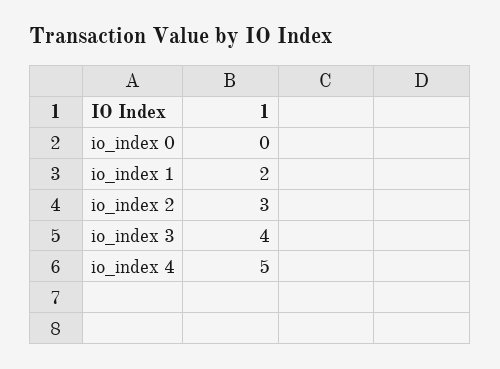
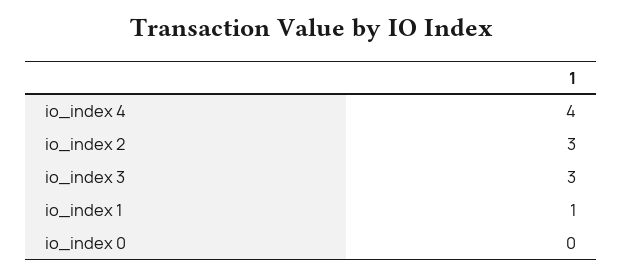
io_index 1: 2 -> 1
io_index 3: 4 -> 3
io_index 4: 5 -> 4

